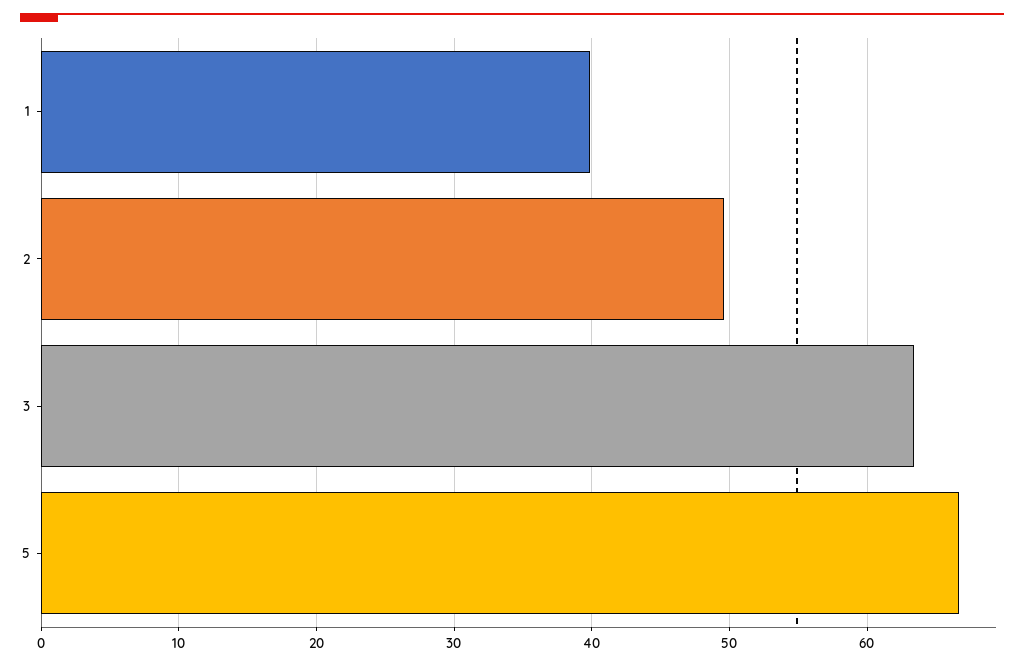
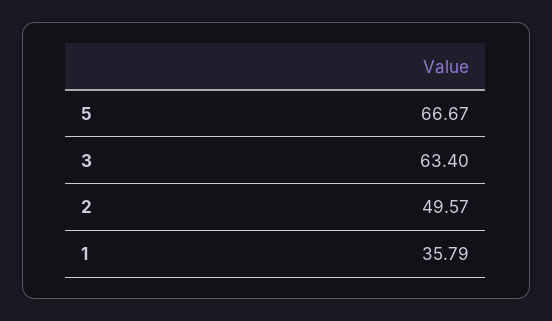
1: 40 -> 35.79

